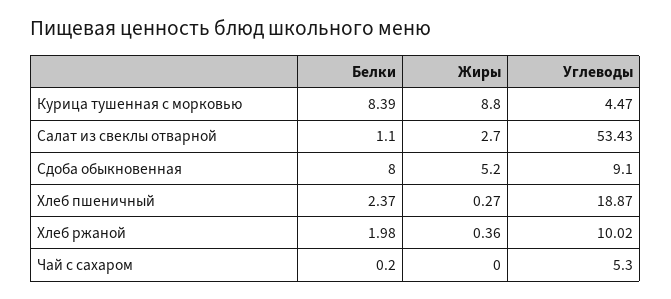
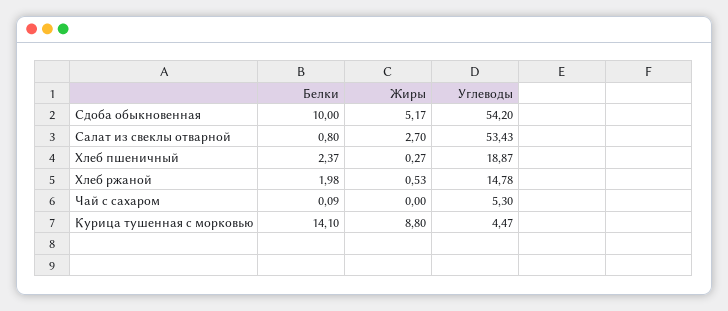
Белки, Курица тушенная с морковью: 8.39 -> 14.1
Белки, Салат из свеклы отварной: 1.1 -> 0.8
Белки, Сдоба обыкновенная: 8 -> 10
Жиры, Сдоба обыкновенная: 5.2 -> 5.17
Углеводы, Сдоба обыкновенная: 9.1 -> 54.2
Жиры, Хлеб ржаной: 0.36 -> 0.53
Углеводы, Хлеб ржаной: 10.02 -> 14.78
Белки, Чай с сахаром: 0.2 -> 0.09

